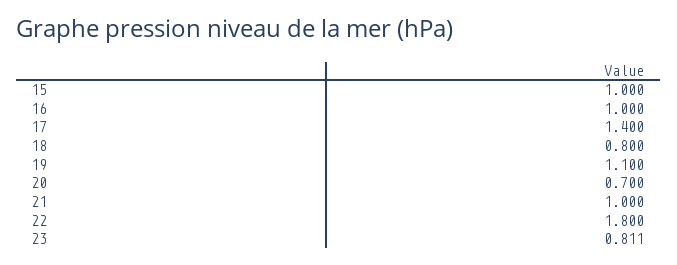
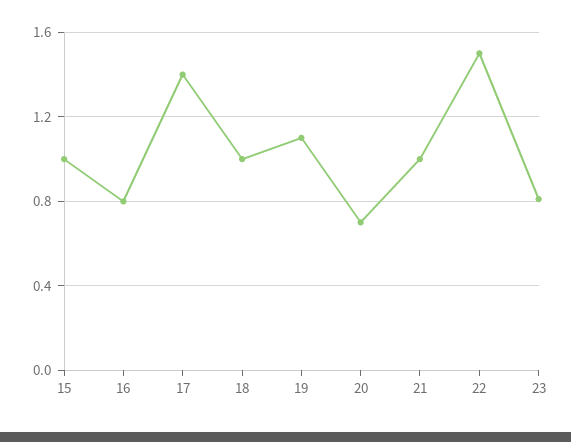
16: 1 -> 0.8
18: 0.8 -> 1
22: 1.8 -> 1.5

